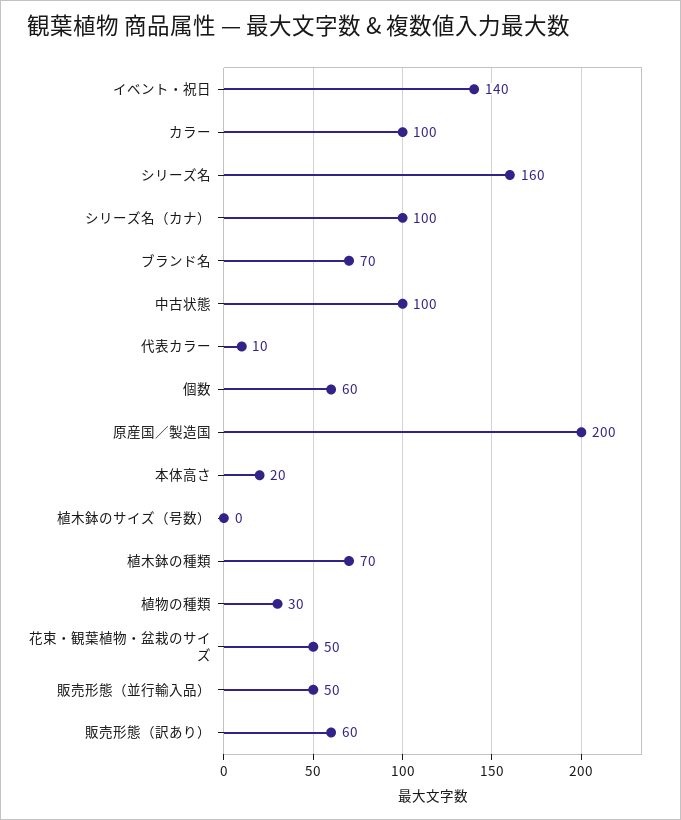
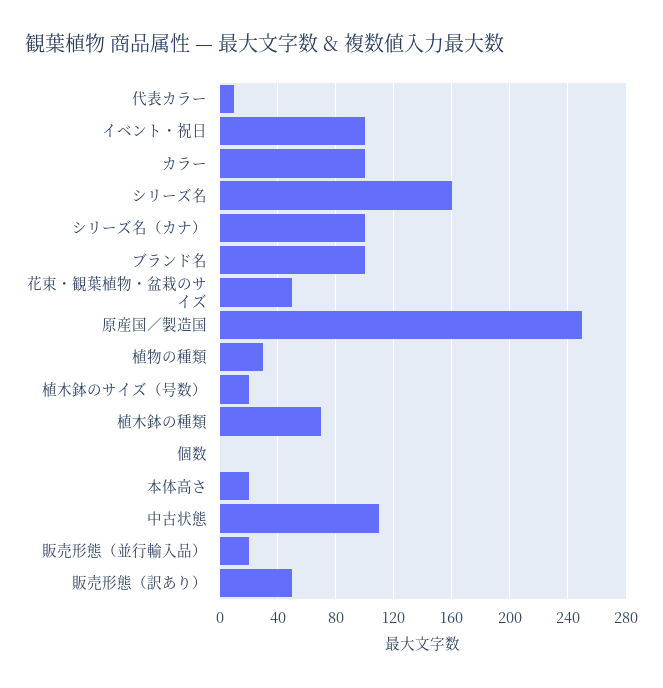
イベント・祝日: 140 -> 100
ブランド名: 70 -> 100
中古状態: 100 -> 110
個数: 60 -> 0
原産国／製造国: 200 -> 250
植木鉢のサイズ（号数）: 0 -> 20
販売形態（並行輸入品）: 50 -> 20
販売形態（訳あり）: 60 -> 50

